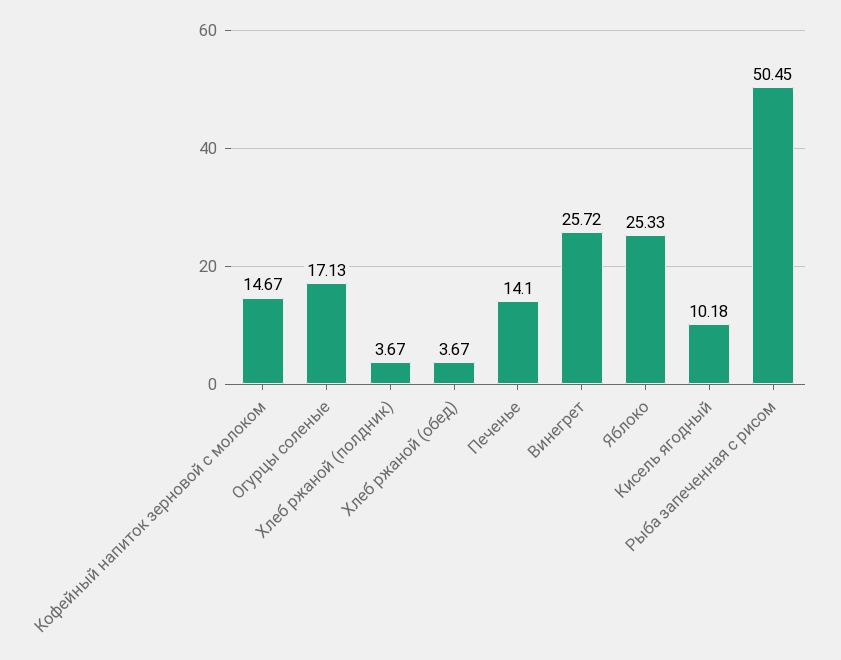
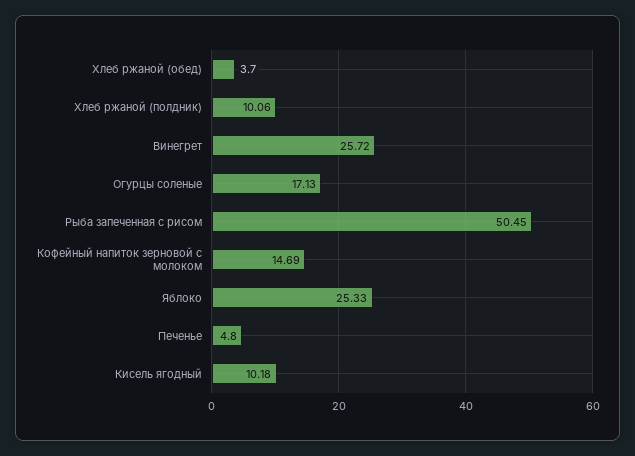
Кофейный напиток зерновой с молоком: 14.67 -> 14.69
Хлеб ржаной (полдник): 3.67 -> 10.06
Хлеб ржаной (обед): 3.67 -> 3.7
Печенье: 14.1 -> 4.8

